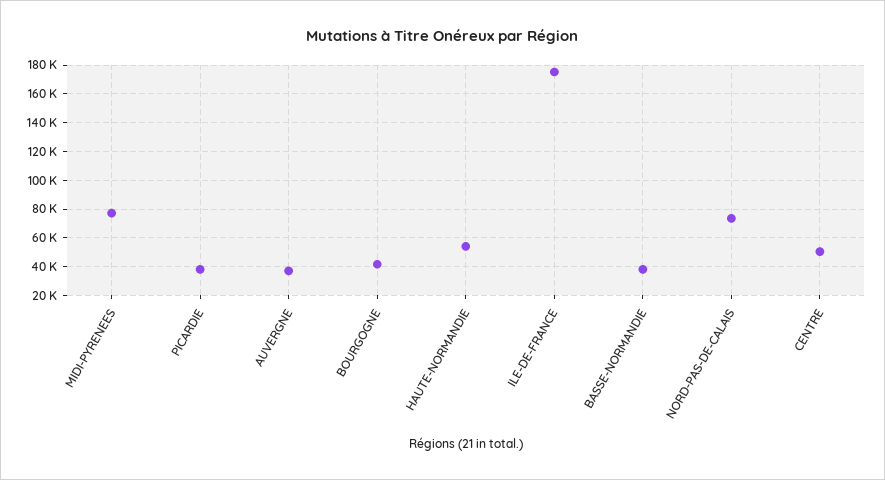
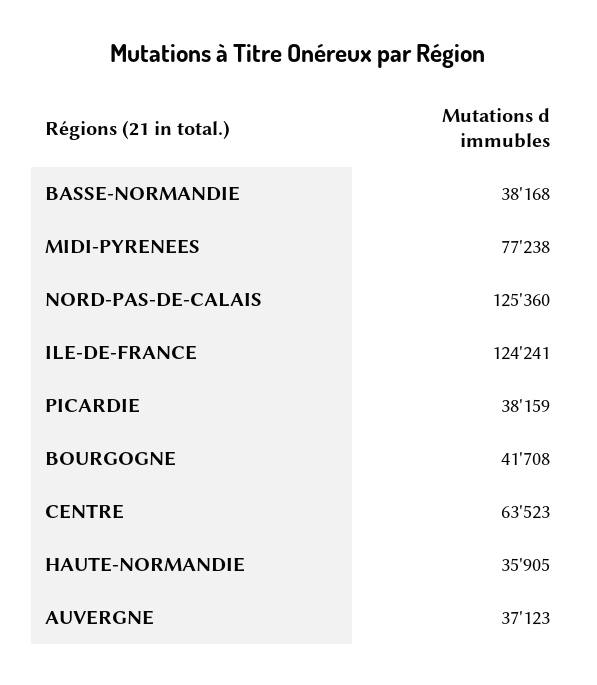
HAUTE-NORMANDIE: 55000 -> 35905
ILE-DE-FRANCE: 175000 -> 124241
NORD-PAS-DE-CALAIS: 75000 -> 125360
CENTRE: 50000 -> 63523

